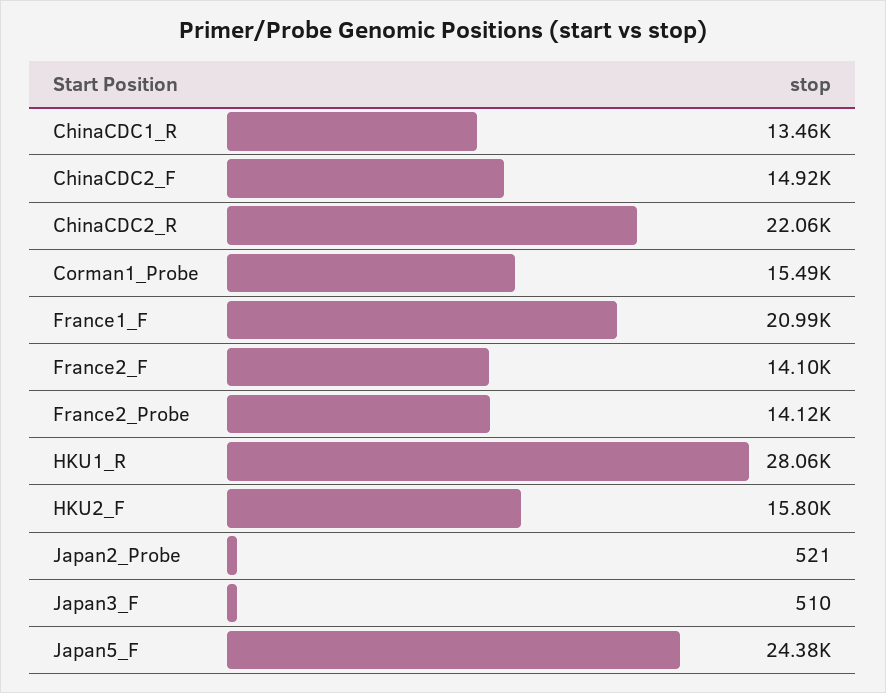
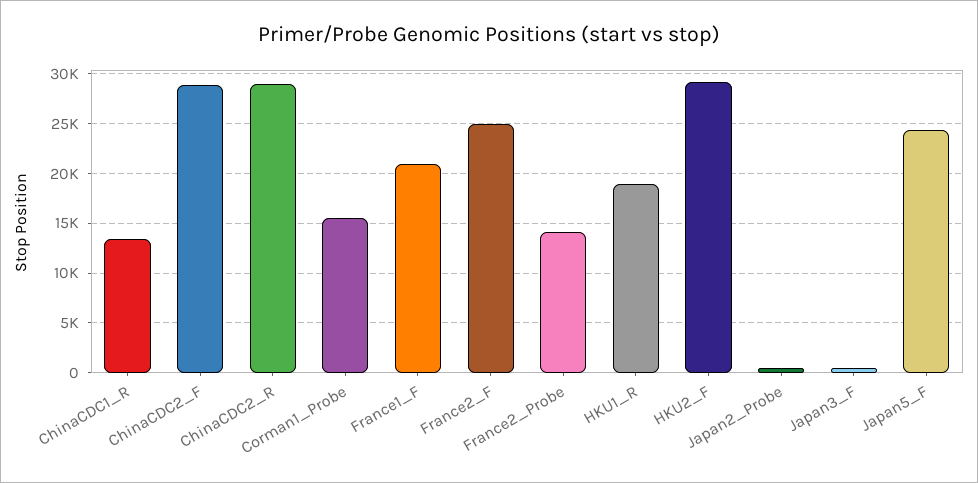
ChinaCDC2_F: 14920 -> 29000
ChinaCDC2_R: 22060 -> 29000
France2_F: 14100 -> 25000
HKU1_R: 28060 -> 19000
HKU2_F: 15800 -> 29000

